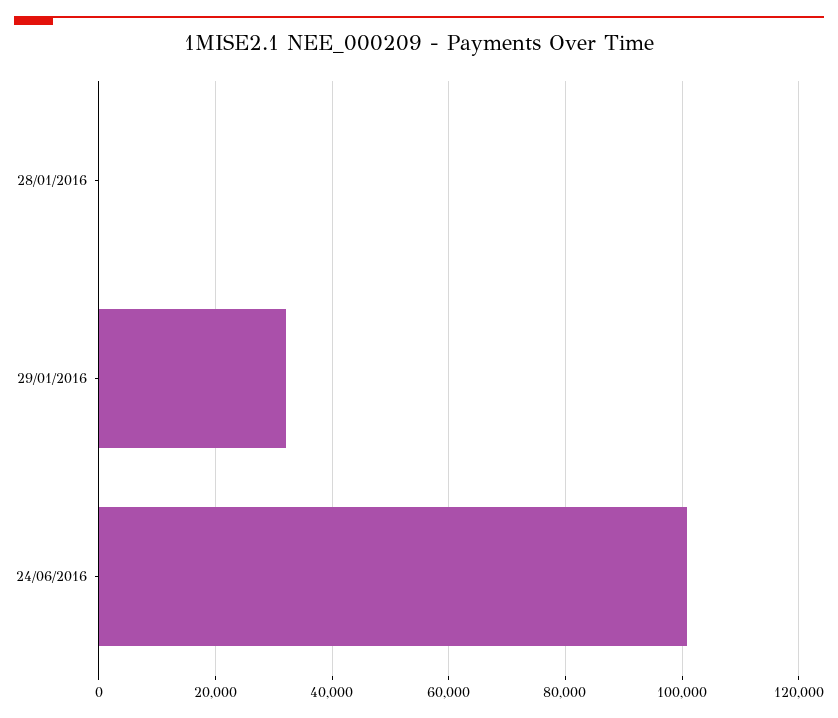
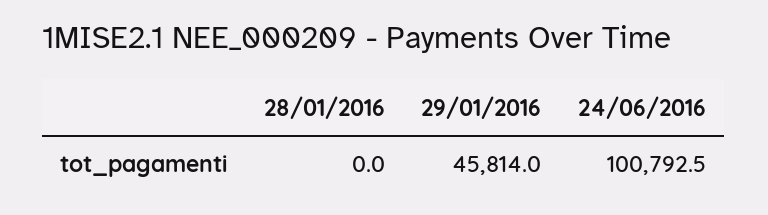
29/01/2016: 32000 -> 45814

